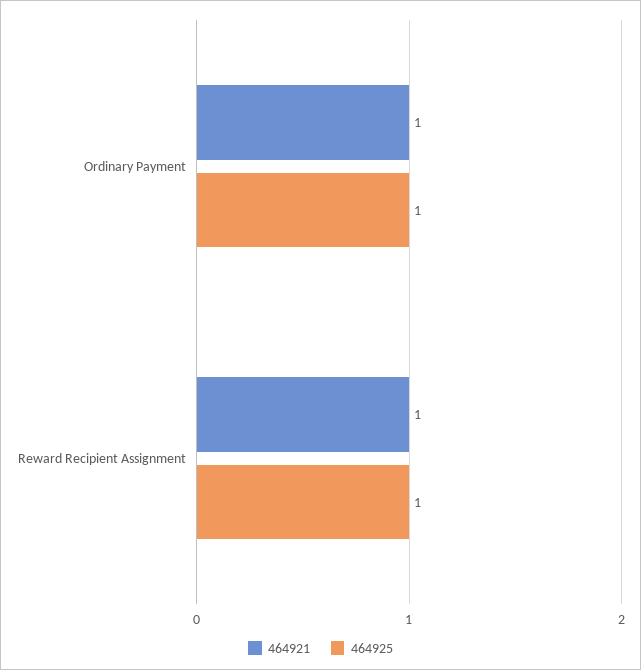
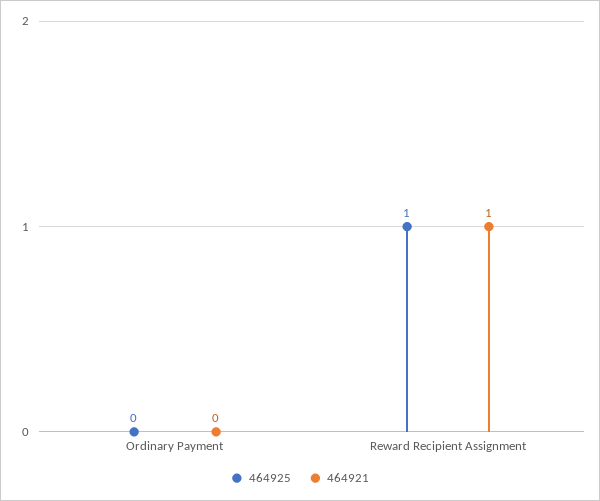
464921, Ordinary Payment: 1 -> 0
464925, Ordinary Payment: 1 -> 0

